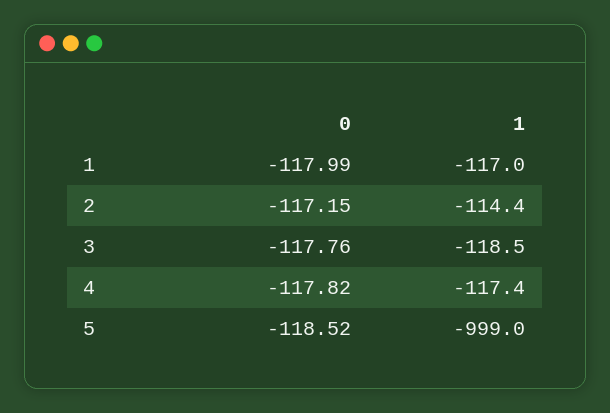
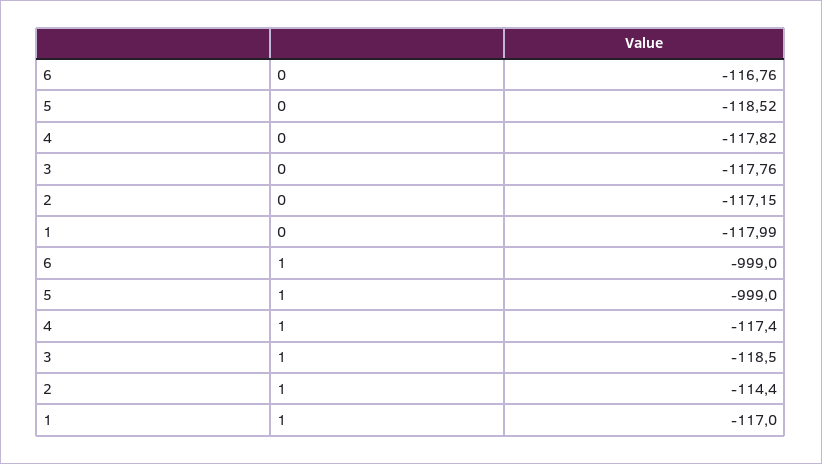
0, 6: none -> -116.76
1, 6: none -> -999

